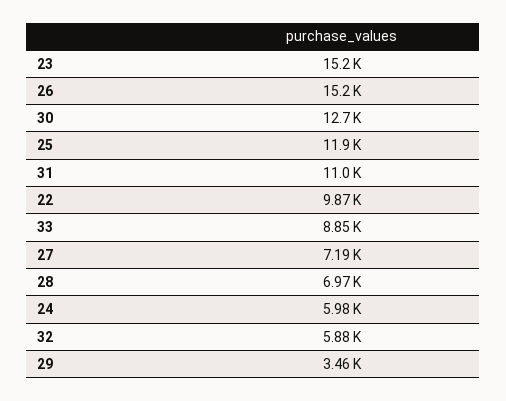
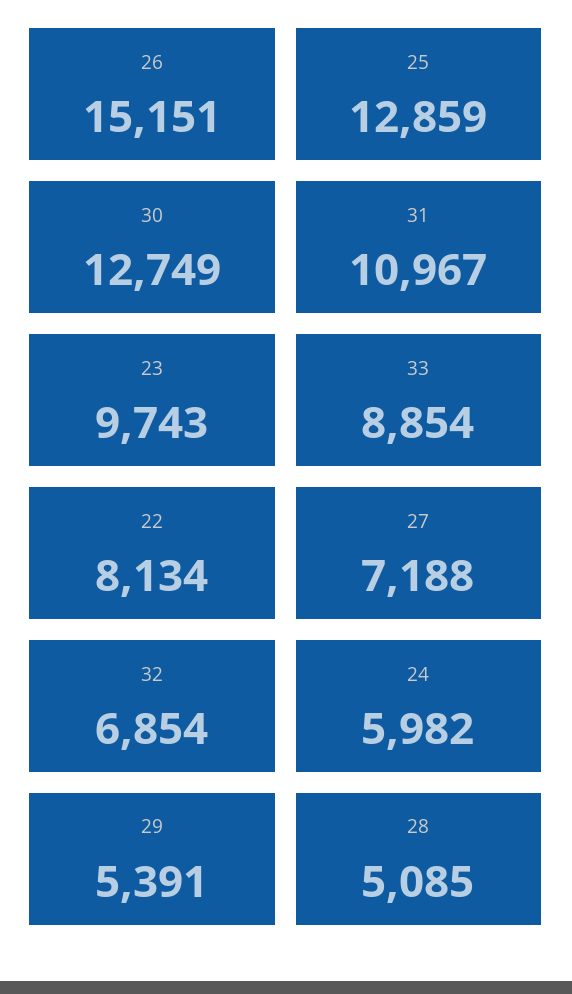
23: 15200 -> 9743
25: 11900 -> 12859
22: 9870 -> 8134
28: 6970 -> 5085
32: 5880 -> 6854
29: 3460 -> 5391

